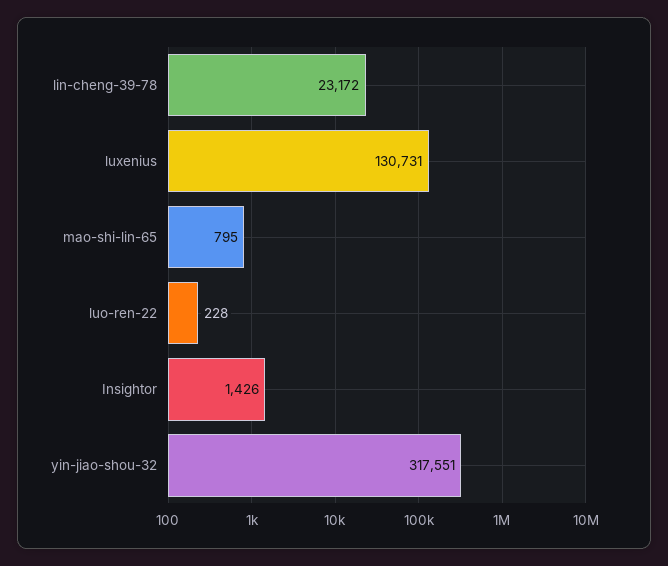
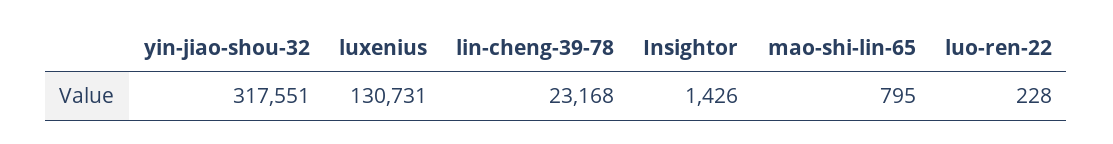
lin-cheng-39-78: 23172 -> 23168

